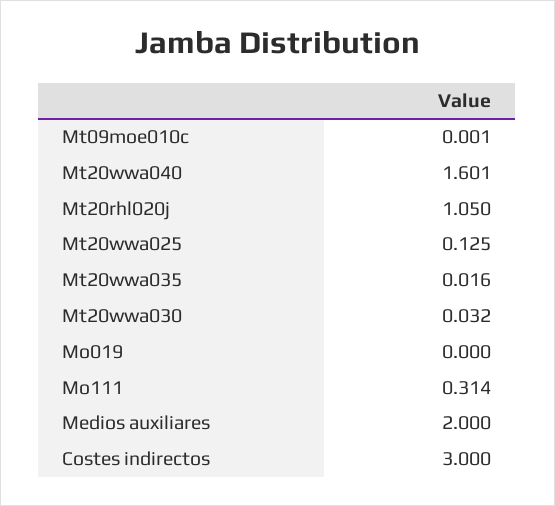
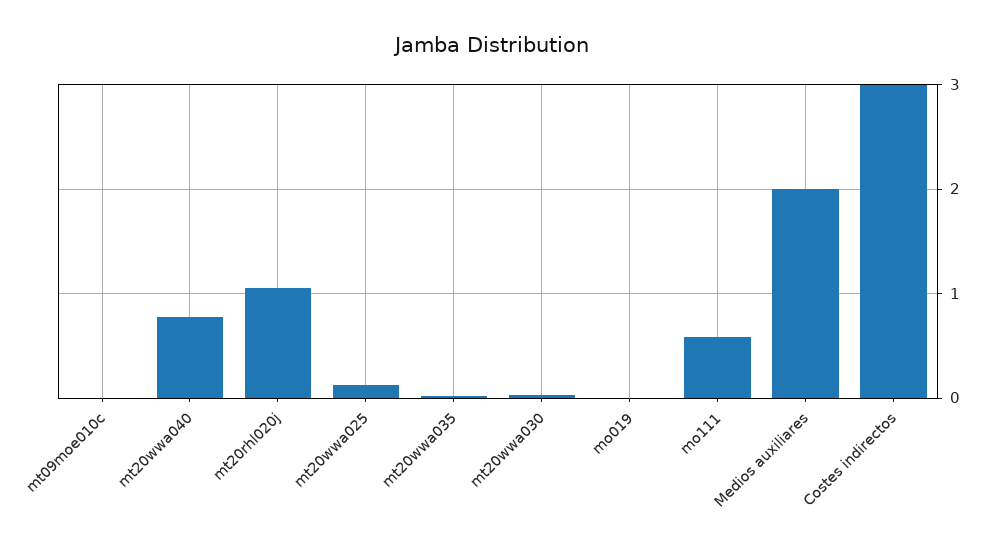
Mt20wwa040: 1.601 -> 0.8
Mo111: 0.314 -> 0.6

